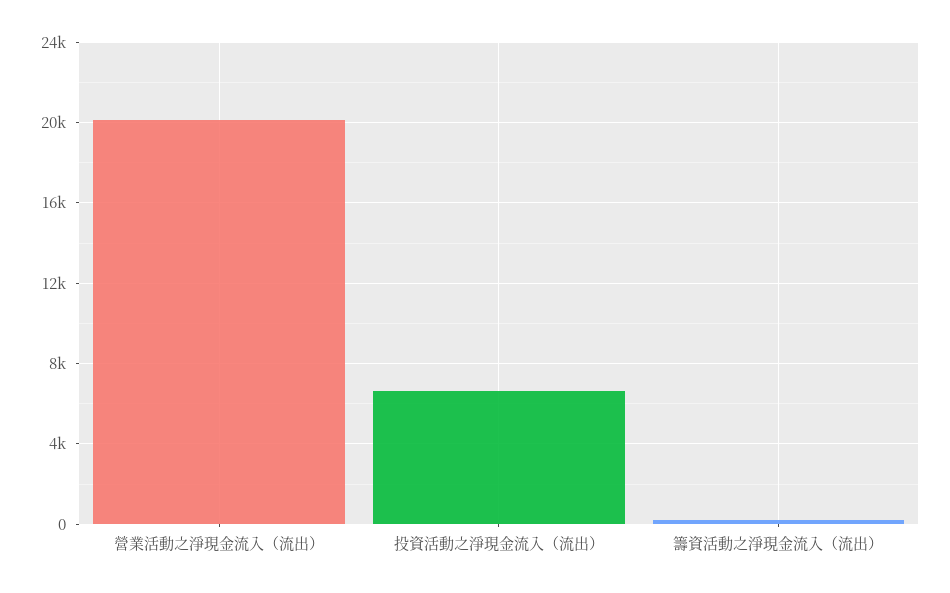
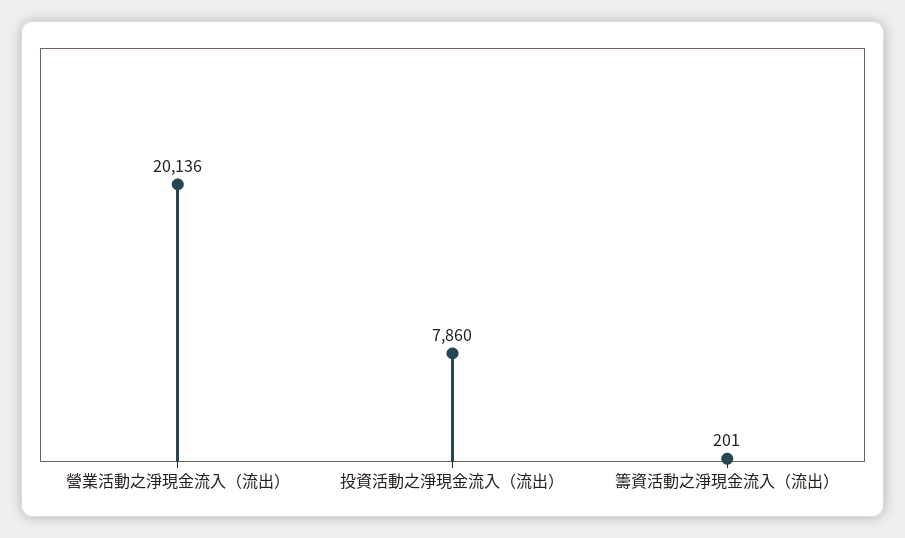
投資活動之淨現金流入（流出）: 6500 -> 7860

